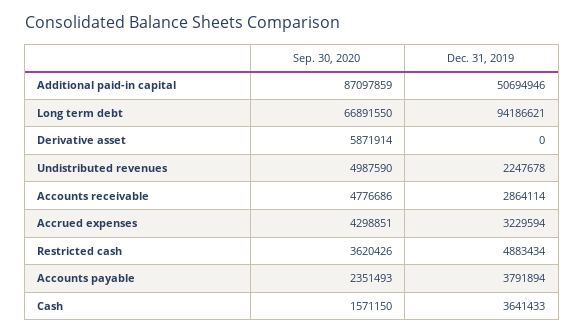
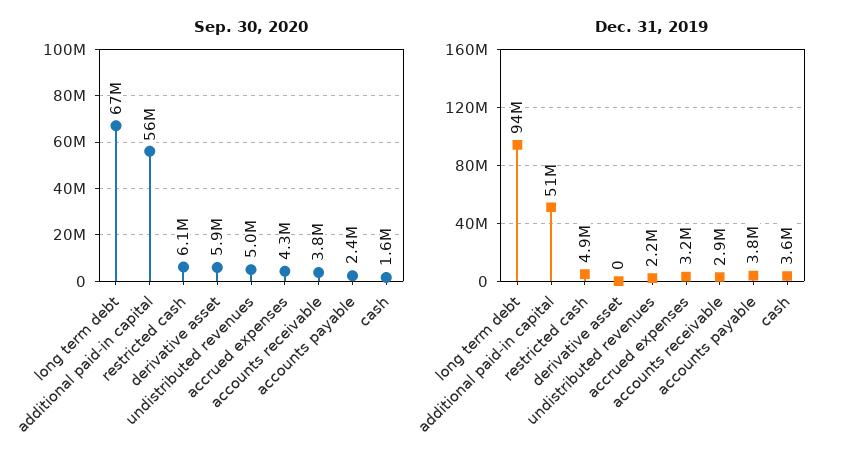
Sep. 30, 2020, Additional paid-in capital: 87097859 -> 56000000
Sep. 30, 2020, Accounts receivable: 4776686 -> 3800000
Sep. 30, 2020, Restricted cash: 3620426 -> 6100000

